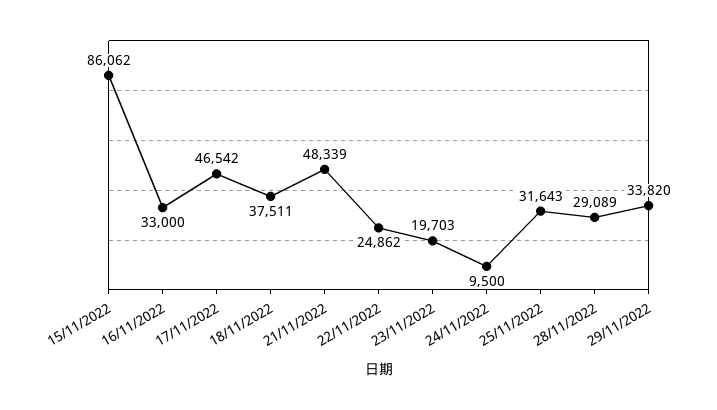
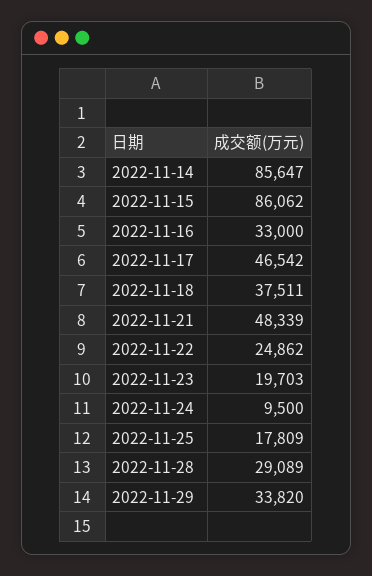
25/11/2022: 31643 -> 17809
2022-11-14: none -> 85647

